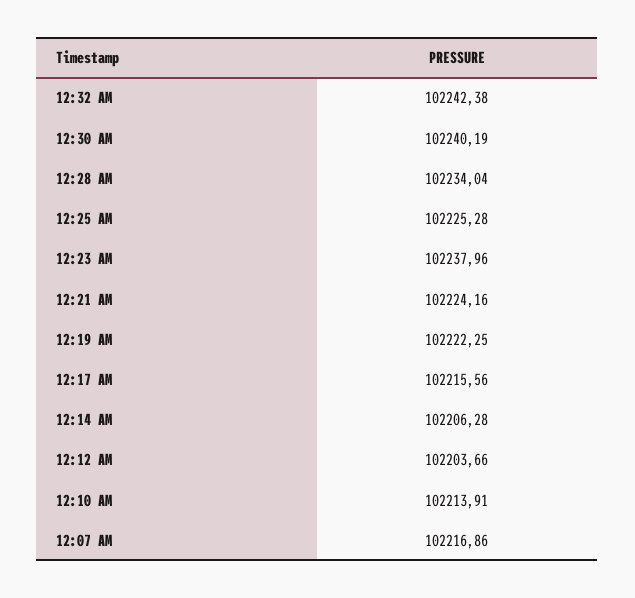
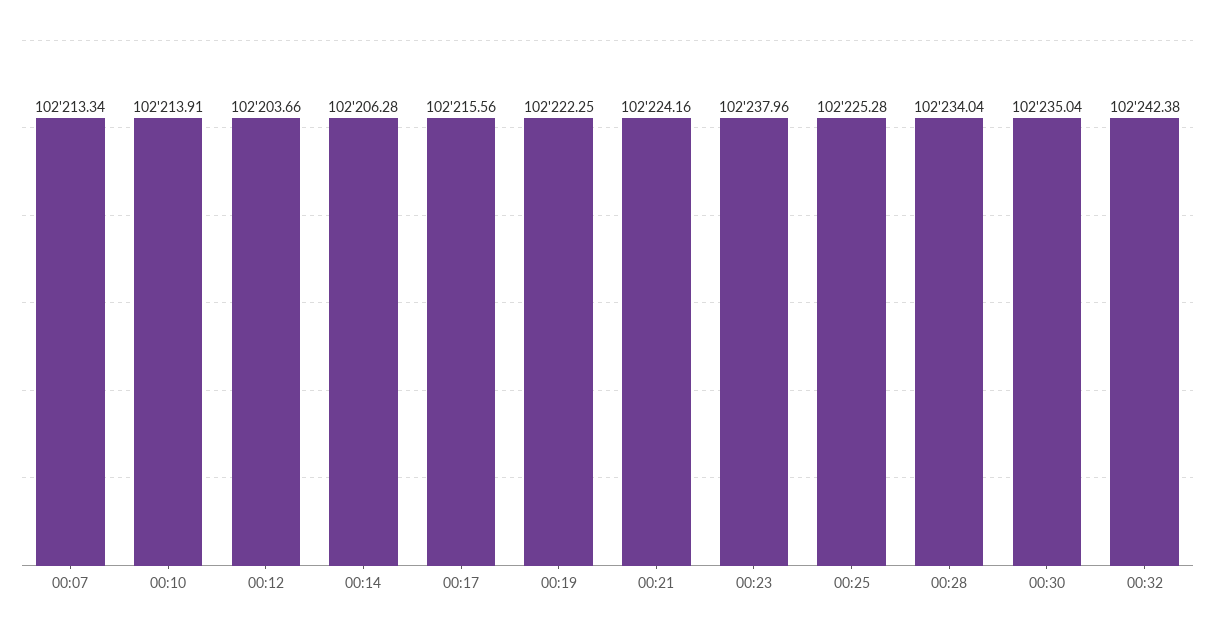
12:30 AM: 102240.19 -> 102235.04
12:07 AM: 102216.86 -> 102213.34

